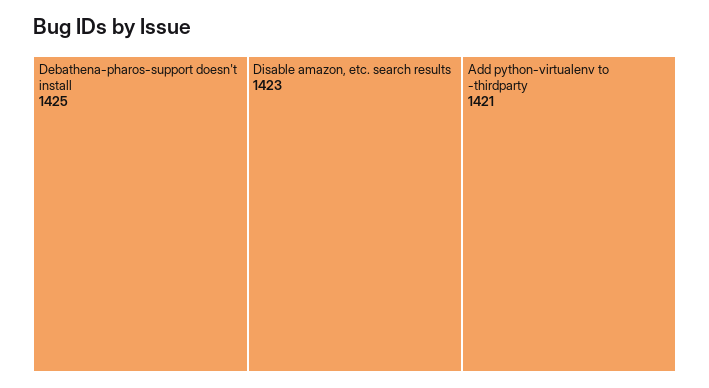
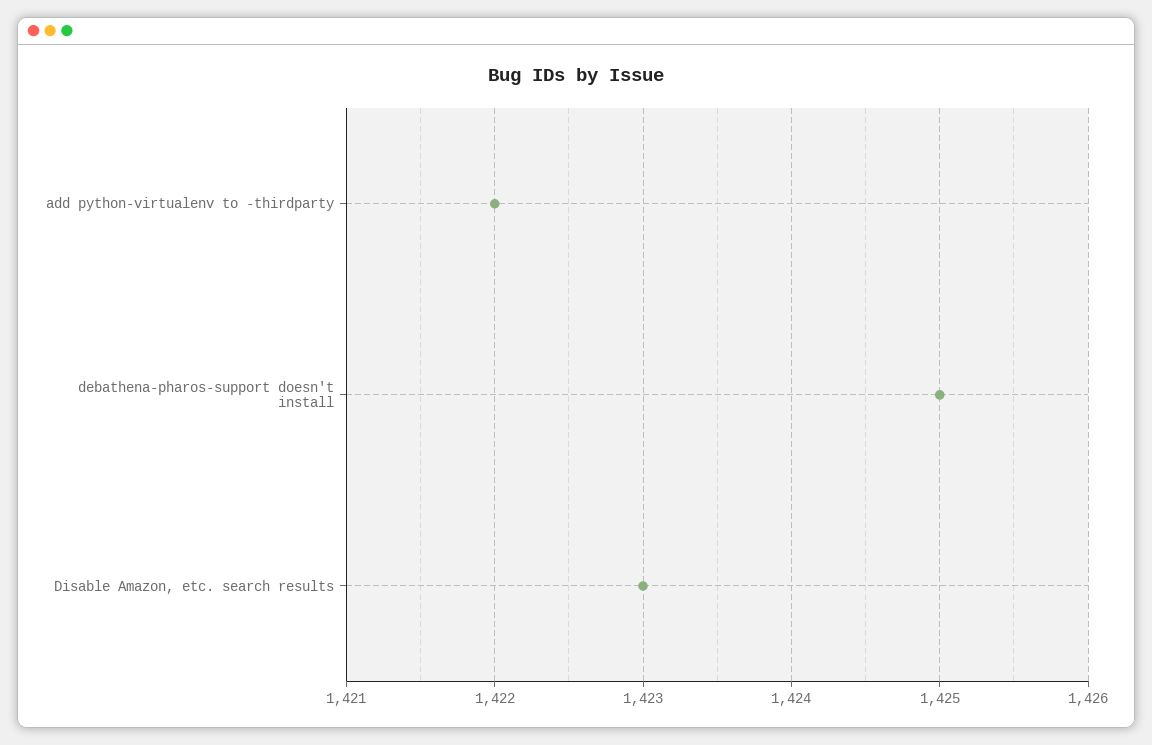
Add python-virtualenv to -thirdparty: 1421 -> 1422

